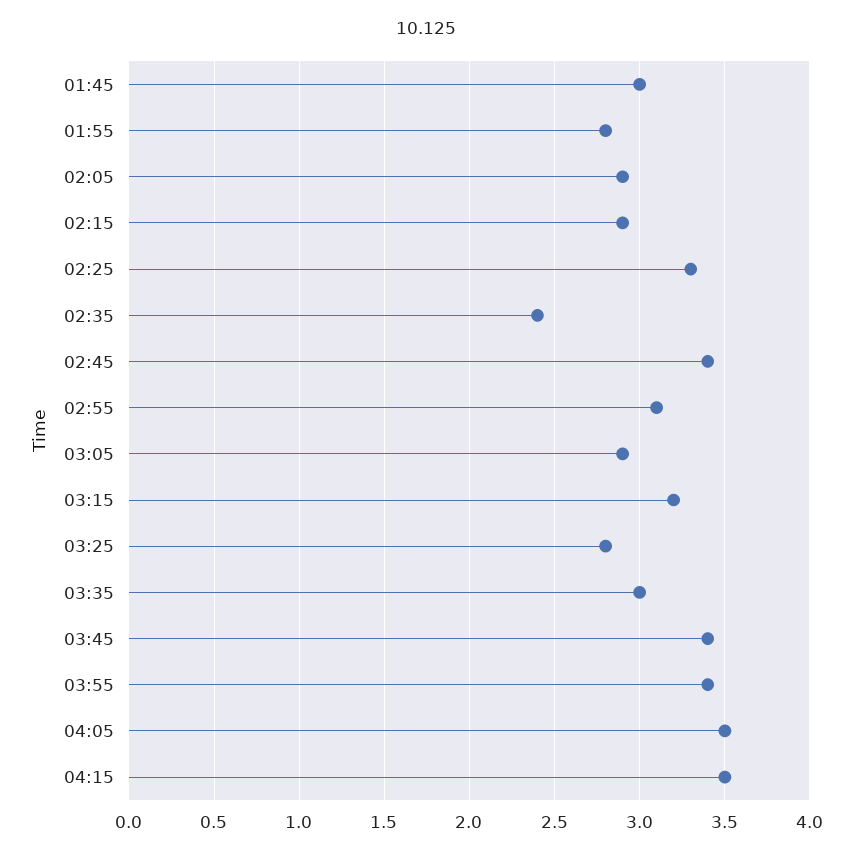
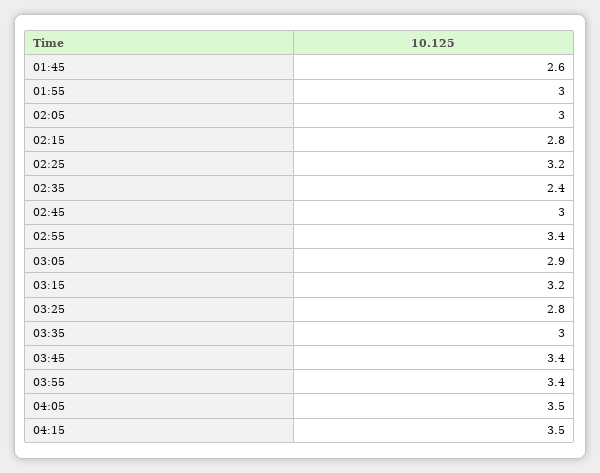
01:45: 3 -> 2.6
01:55: 2.8 -> 3
02:05: 2.9 -> 3
02:15: 2.9 -> 2.8
02:25: 3.3 -> 3.2
02:45: 3.4 -> 3
02:55: 3.1 -> 3.4

